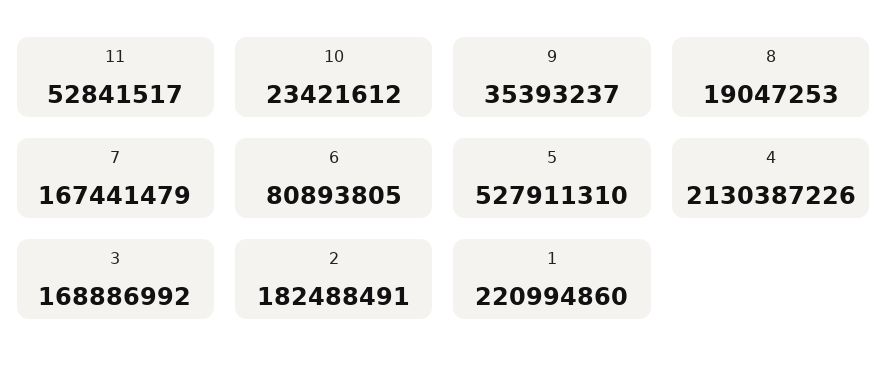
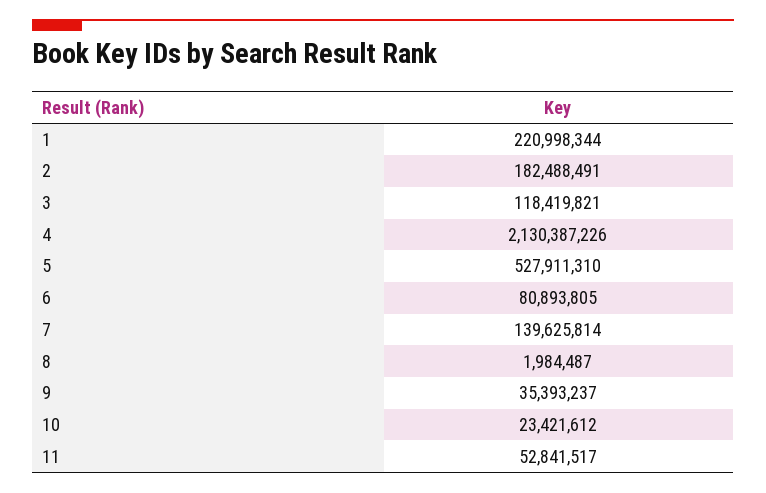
8: 19047253 -> 1984487
7: 167441479 -> 139625814
3: 168886992 -> 118419821
1: 220994860 -> 220998344

